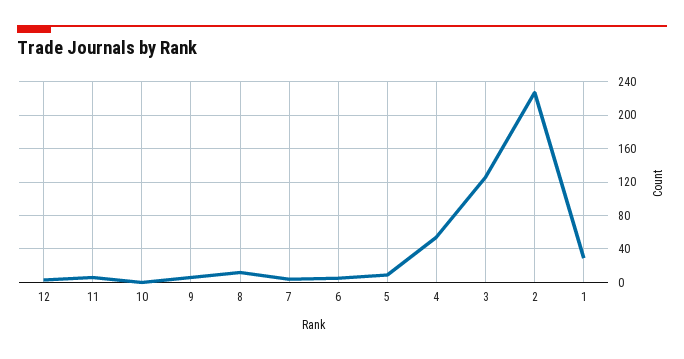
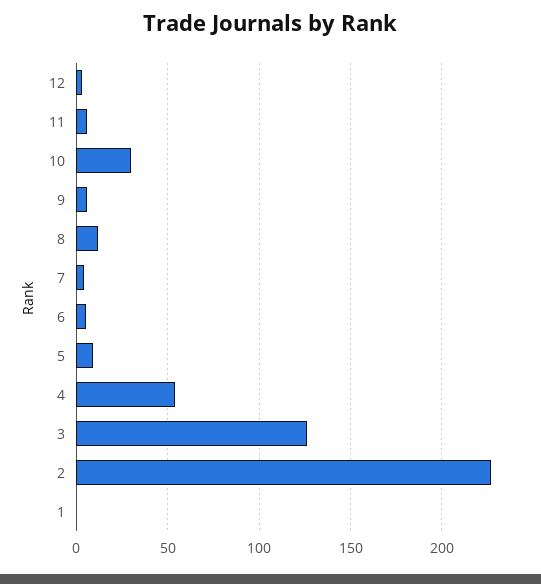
10: 0 -> 30
1: 30 -> 0

